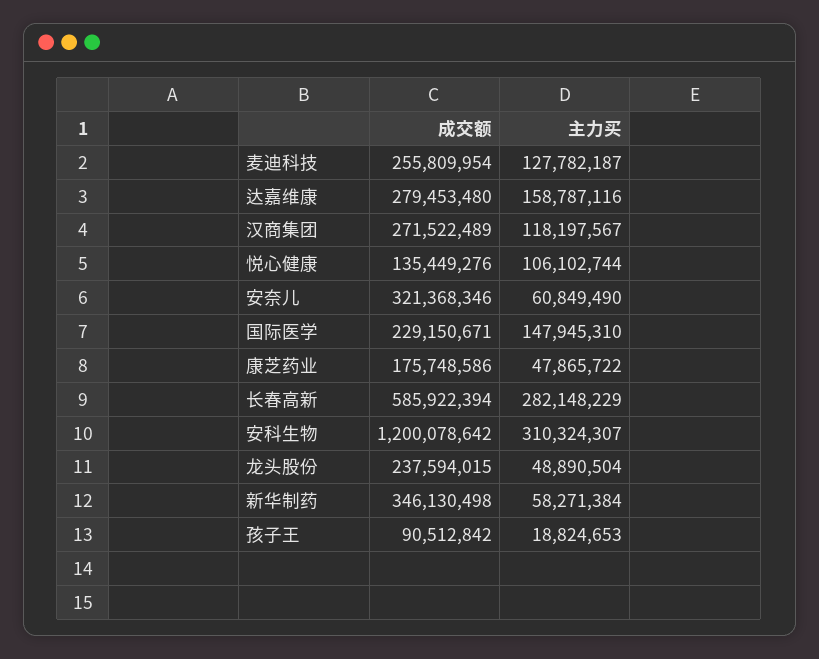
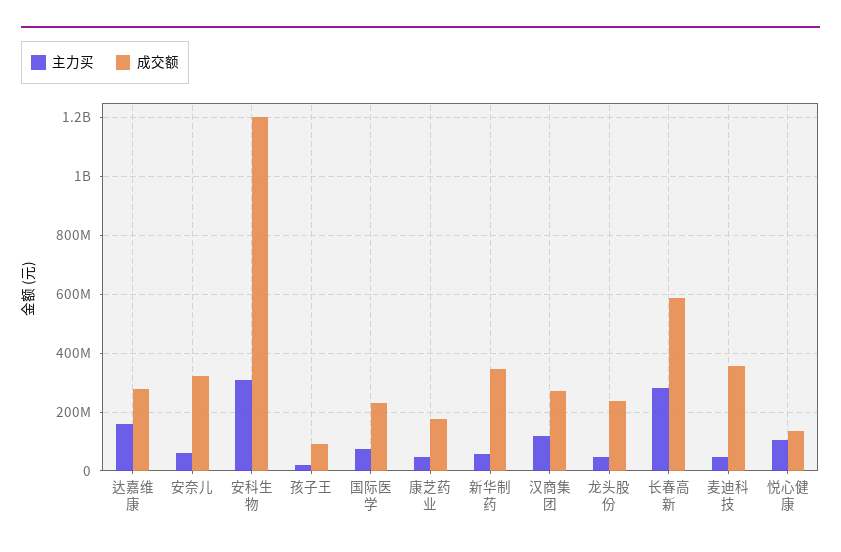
成交额, 麦迪科技: 255809954 -> 350000000
主力买, 麦迪科技: 127782187 -> 50000000
主力买, 国际医学: 147945310 -> 75000000

